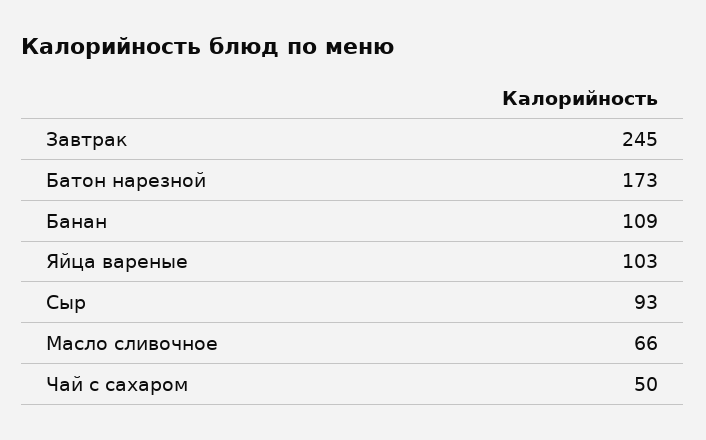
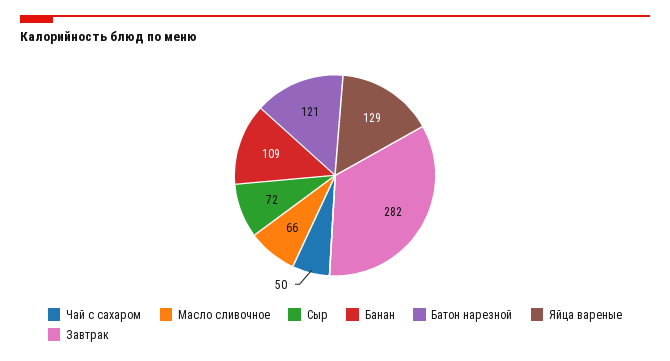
Завтрак: 245 -> 282
Батон нарезной: 173 -> 121
Яйца вареные: 103 -> 129
Сыр: 93 -> 72

